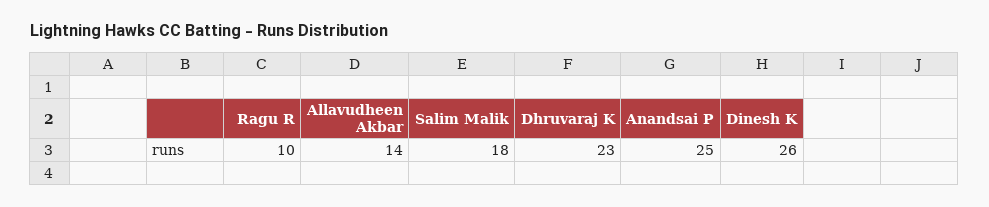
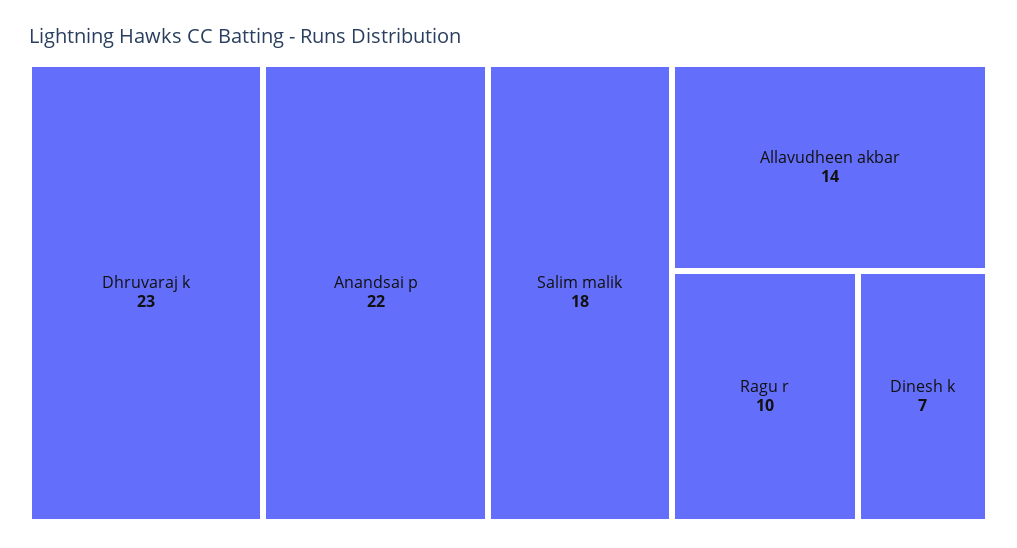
Anandsai P: 25 -> 22
Dinesh K: 26 -> 7

